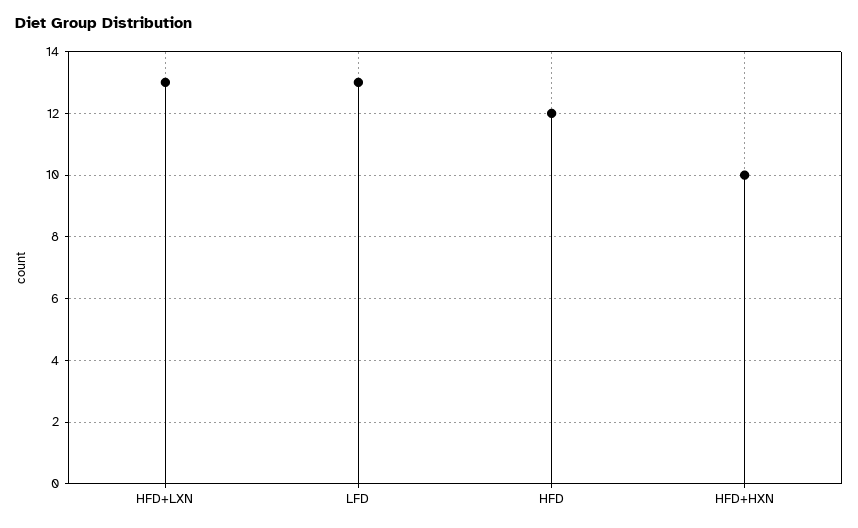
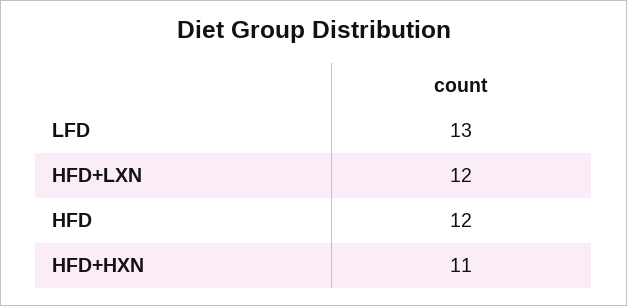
HFD+LXN: 13 -> 12
HFD+HXN: 10 -> 11

